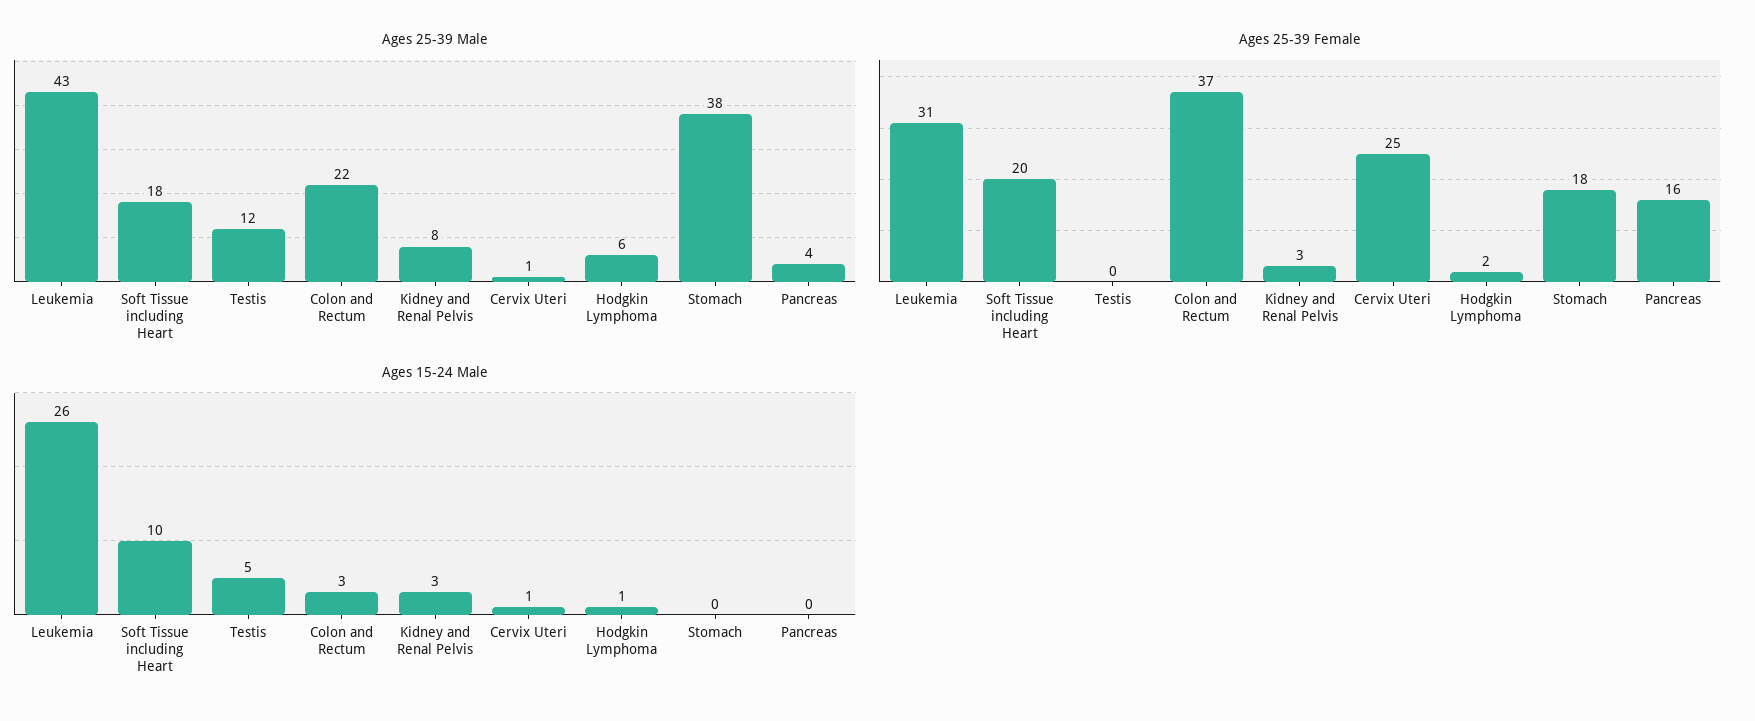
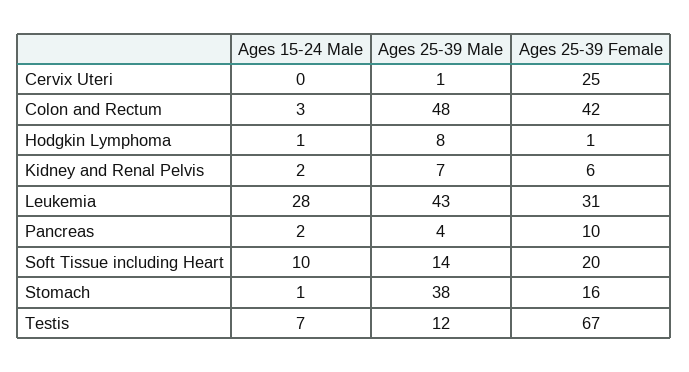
Ages 25-39 Male, Soft Tissue including Heart: 18 -> 14
Ages 25-39 Male, Colon and Rectum: 22 -> 48
Ages 25-39 Male, Kidney and Renal Pelvis: 8 -> 7
Ages 25-39 Male, Hodgkin Lymphoma: 6 -> 8
Ages 25-39 Female, Testis: 0 -> 67
Ages 25-39 Female, Colon and Rectum: 37 -> 42
Ages 25-39 Female, Kidney and Renal Pelvis: 3 -> 6
Ages 25-39 Female, Hodgkin Lymphoma: 2 -> 1
Ages 25-39 Female, Stomach: 18 -> 16
Ages 25-39 Female, Pancreas: 16 -> 10
Ages 15-24 Male, Leukemia: 26 -> 28
Ages 15-24 Male, Testis: 5 -> 7
Ages 15-24 Male, Kidney and Renal Pelvis: 3 -> 2
Ages 15-24 Male, Cervix Uteri: 1 -> 0
Ages 15-24 Male, Stomach: 0 -> 1
Ages 15-24 Male, Pancreas: 0 -> 2

